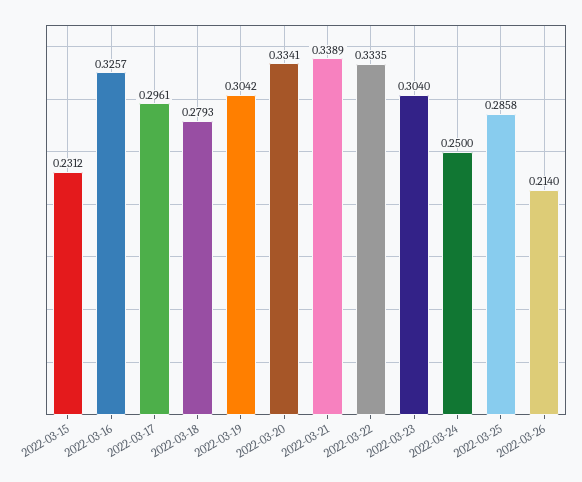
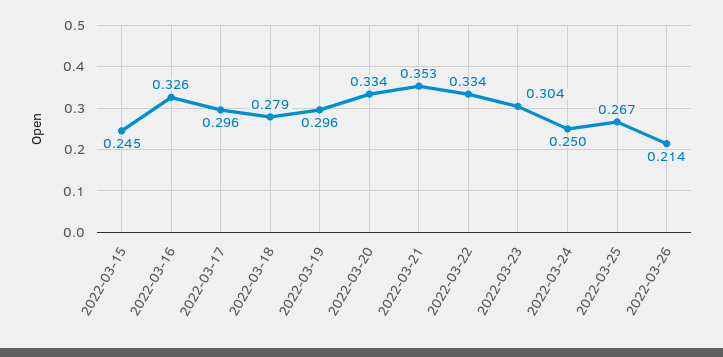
2022-03-15: 0.2312 -> 0.245
2022-03-19: 0.3042 -> 0.296
2022-03-21: 0.3389 -> 0.353
2022-03-25: 0.2858 -> 0.267

